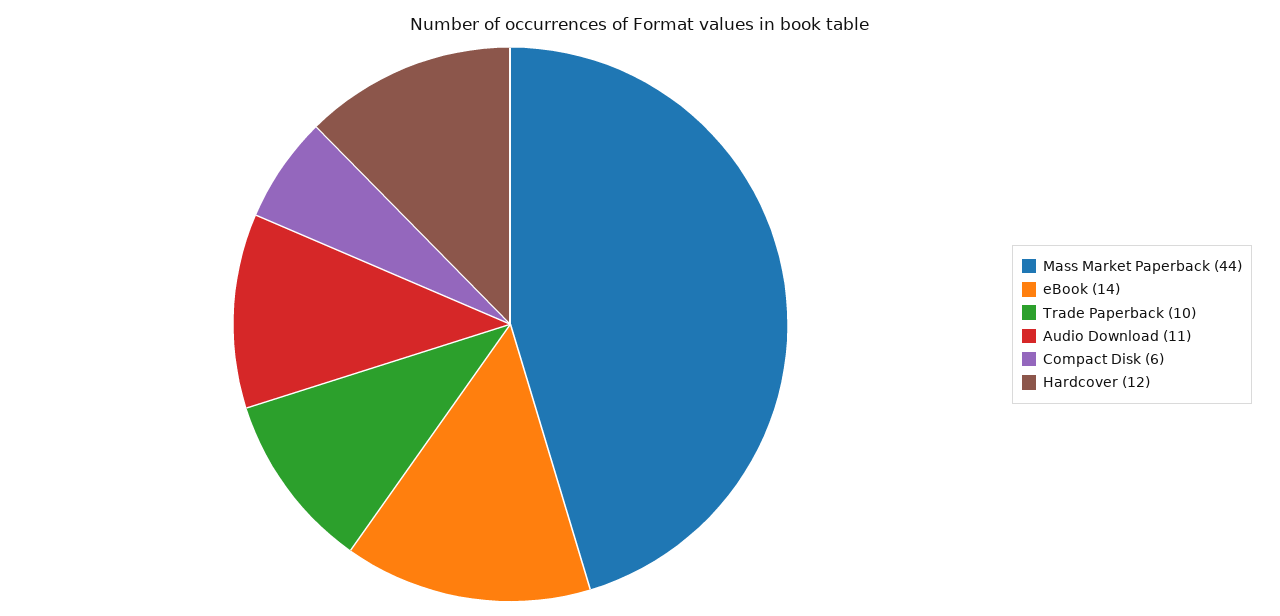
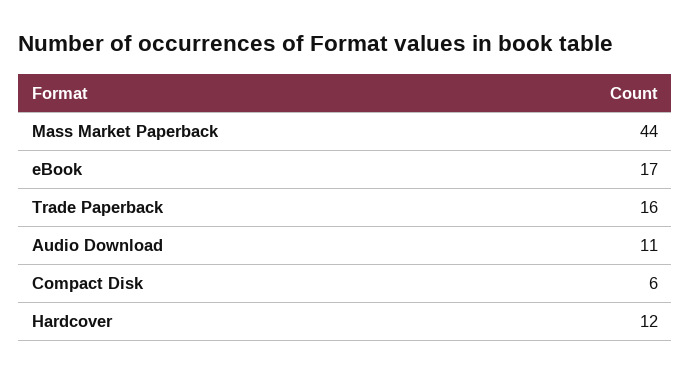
eBook: 14 -> 17
Trade Paperback: 10 -> 16

